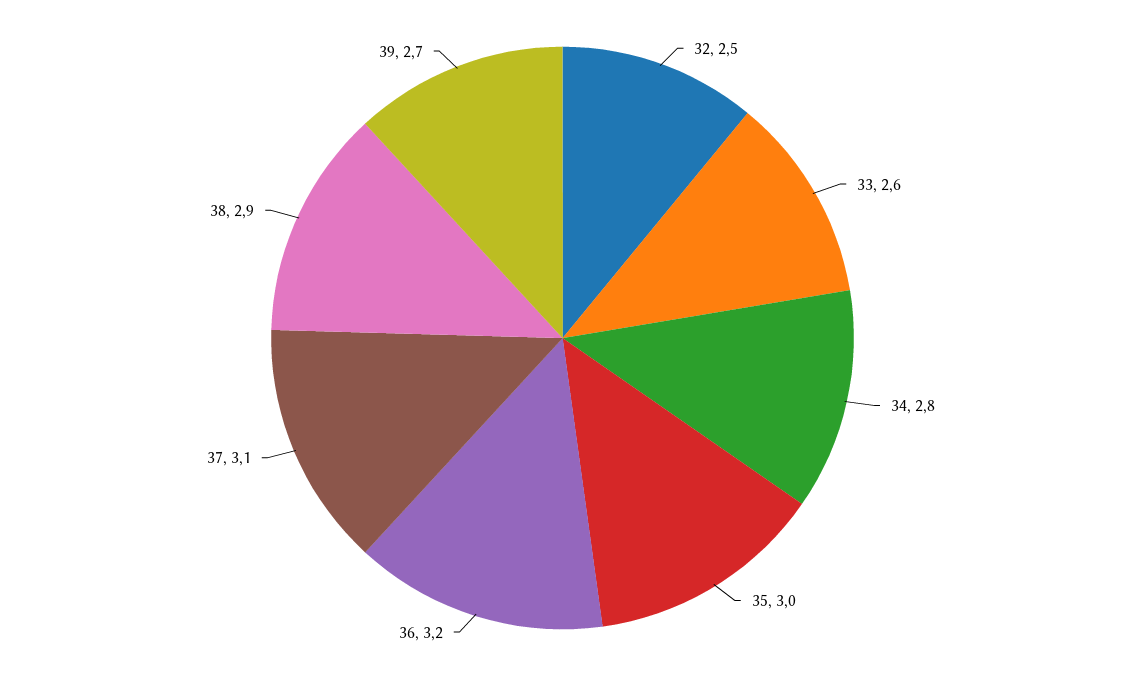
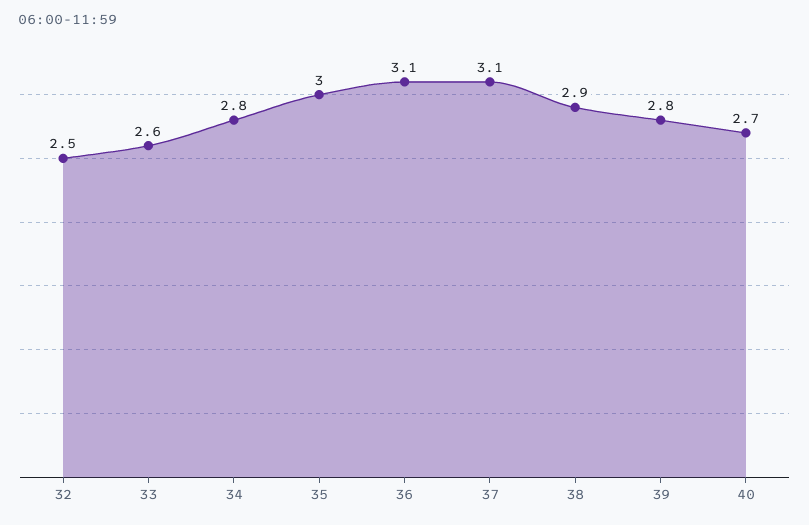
36: 3.2 -> 3.1
39: 2.7 -> 2.8
40: none -> 2.7

